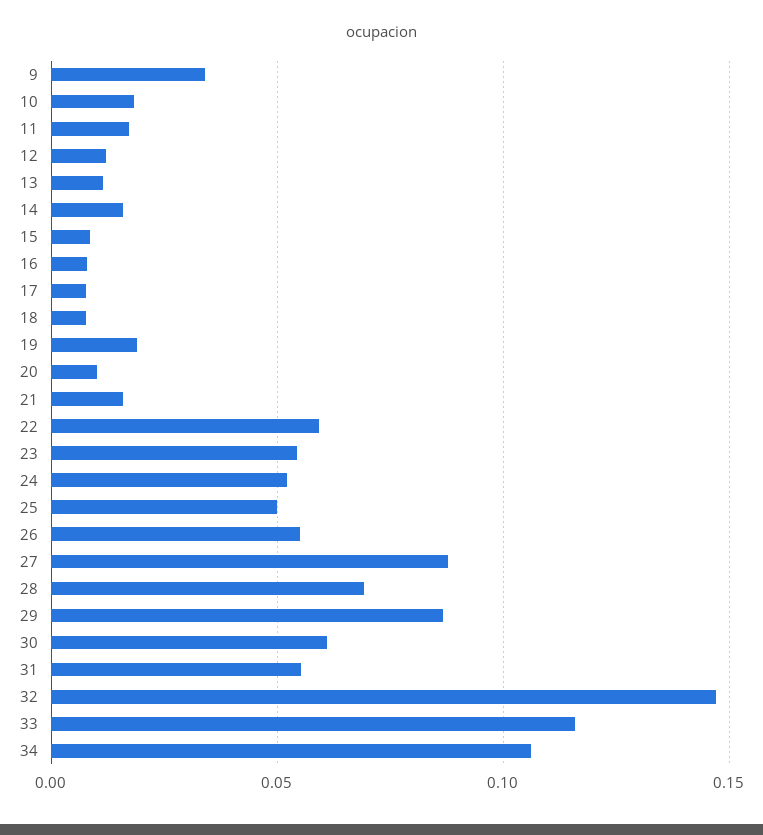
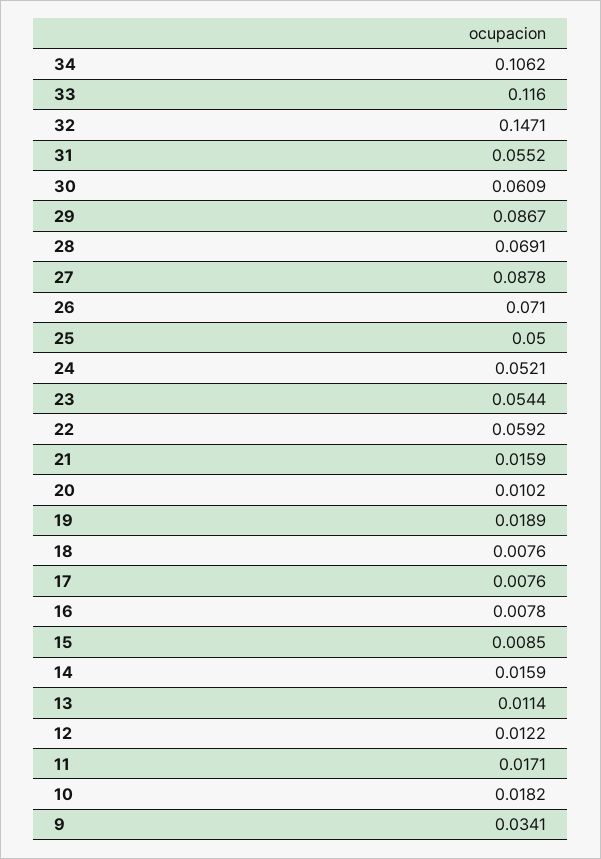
26: 0.055 -> 0.071

